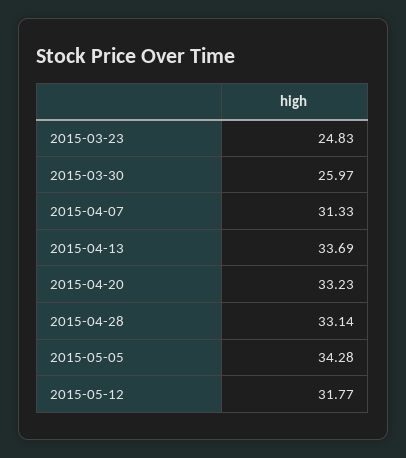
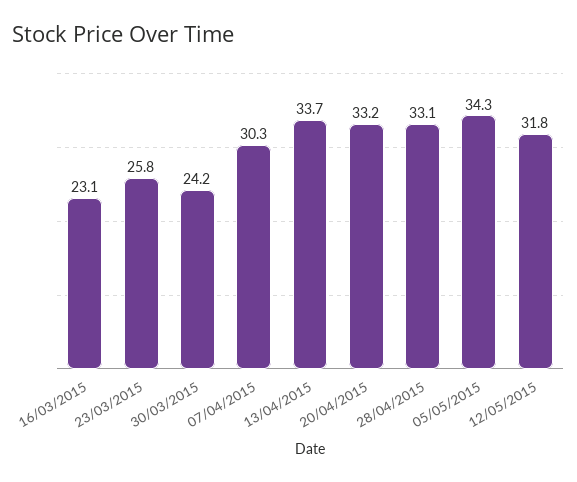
2015-03-23: 24.83 -> 25.8
2015-03-30: 25.97 -> 24.2
2015-04-07: 31.33 -> 30.3
16/03/2015: none -> 23.1

